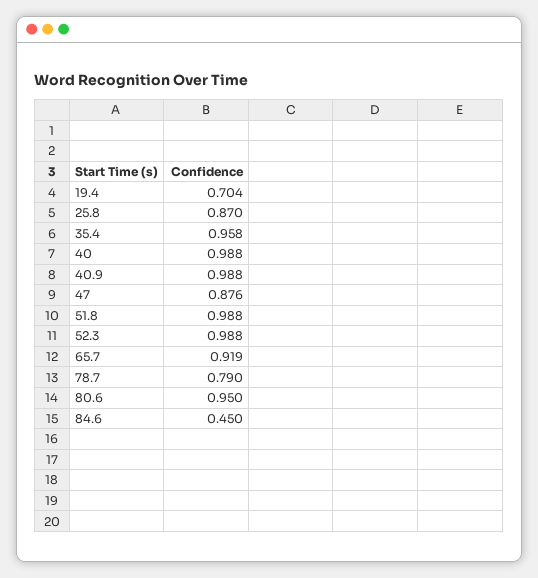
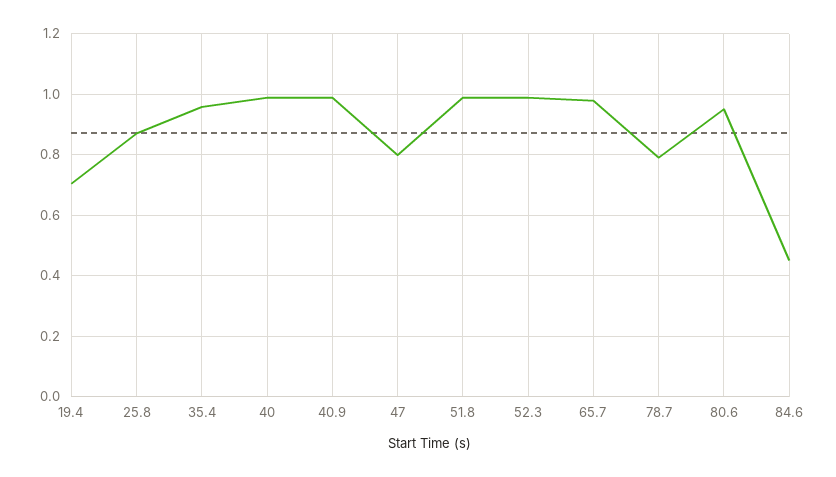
47: 0.876 -> 0.8
65.7: 0.919 -> 0.98

